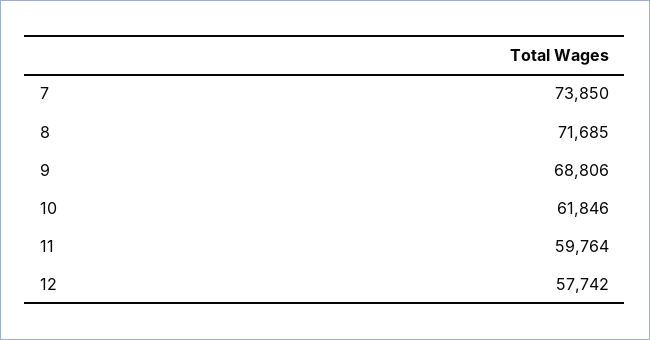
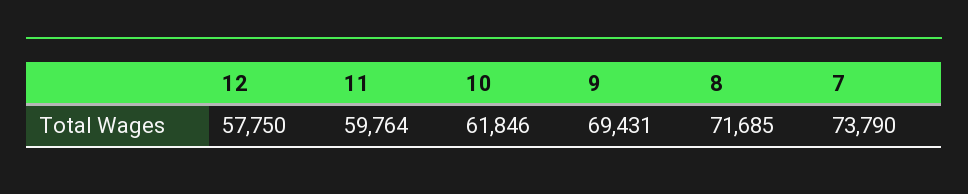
7: 73850 -> 73790
9: 68806 -> 69431
12: 57742 -> 57750

